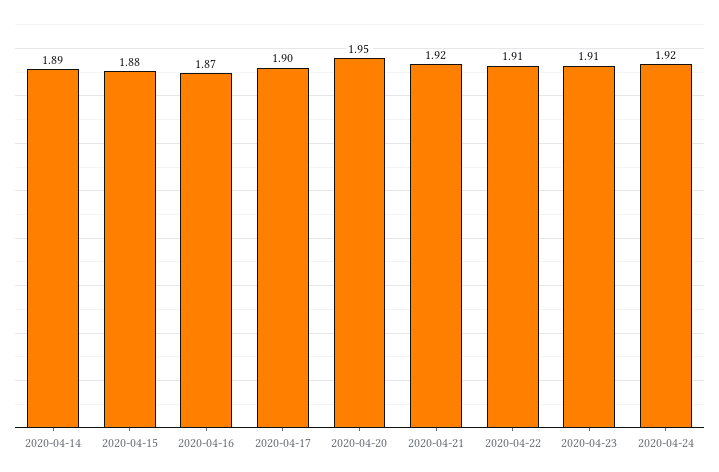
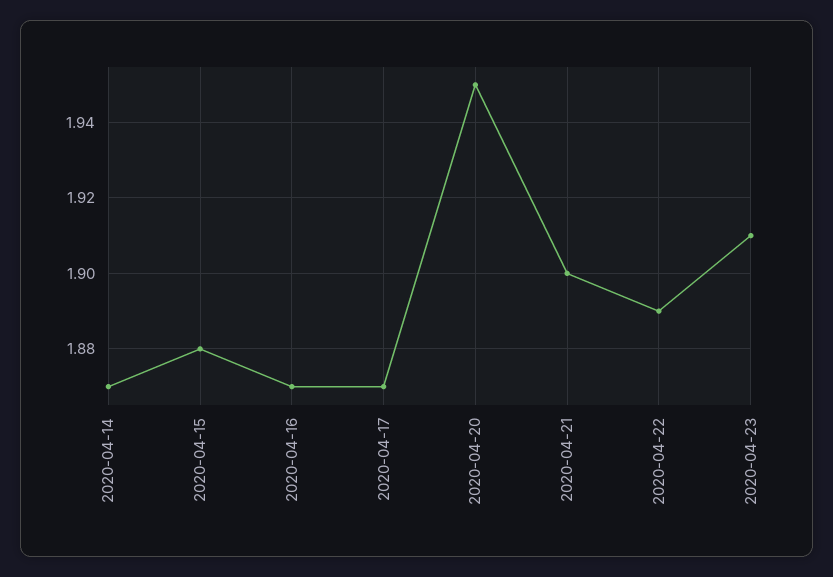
2020-04-14: 1.89 -> 1.87
2020-04-17: 1.9 -> 1.87
2020-04-21: 1.92 -> 1.9
2020-04-22: 1.91 -> 1.89
2020-04-24: 1.92 -> none

